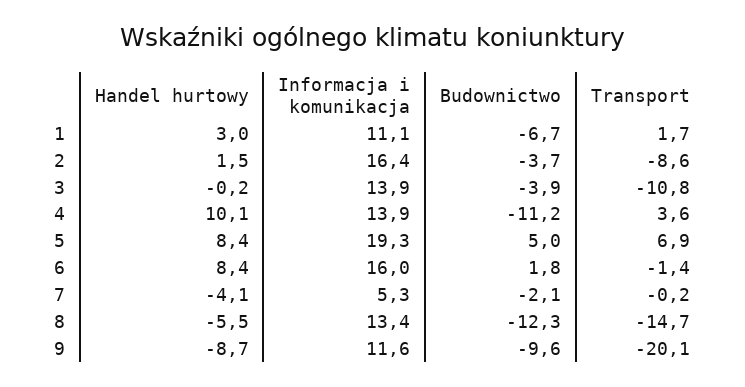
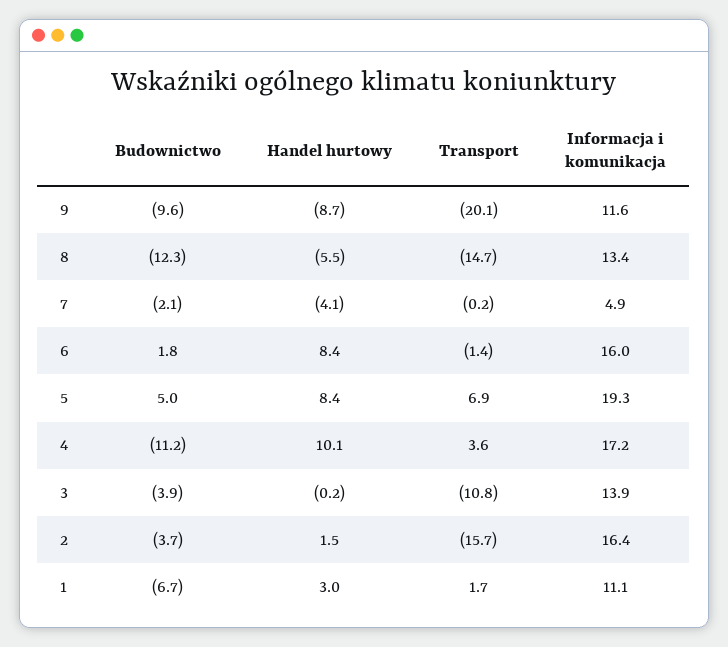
Transport, 2: -8.6 -> -15.7
Informacja i komunikacja, 4: 13.9 -> 17.2
Informacja i komunikacja, 7: 5.3 -> 4.9

